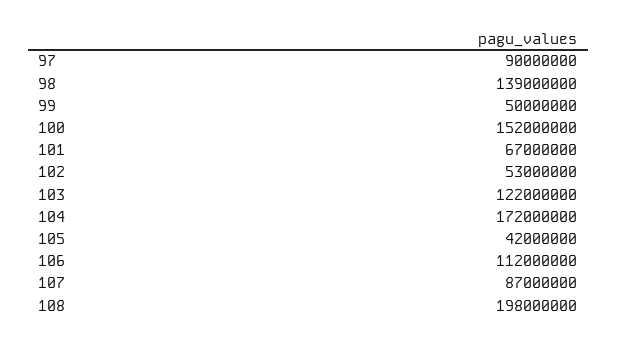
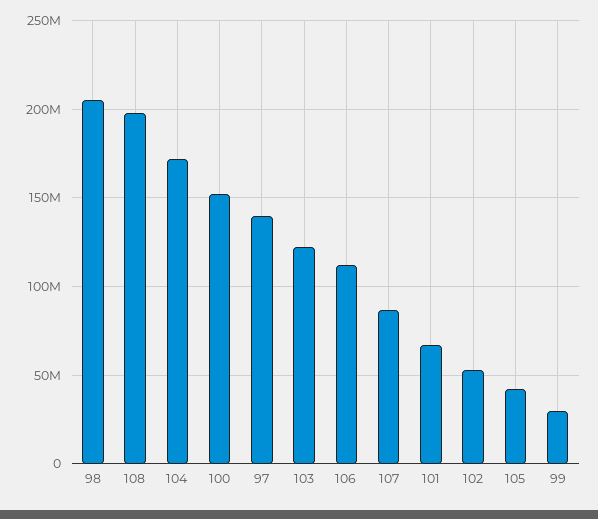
97: 90000000 -> 140000000
98: 139000000 -> 205000000
99: 50000000 -> 30000000

